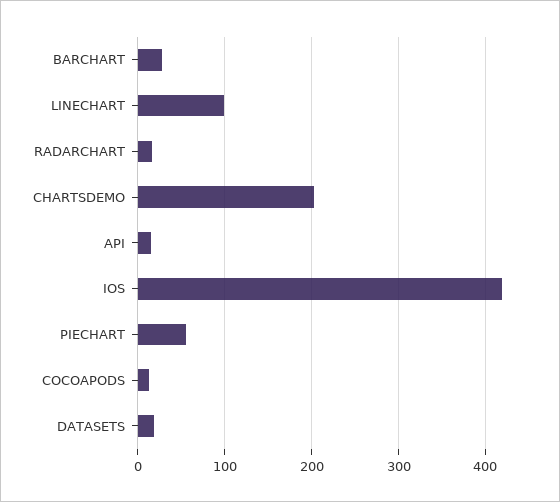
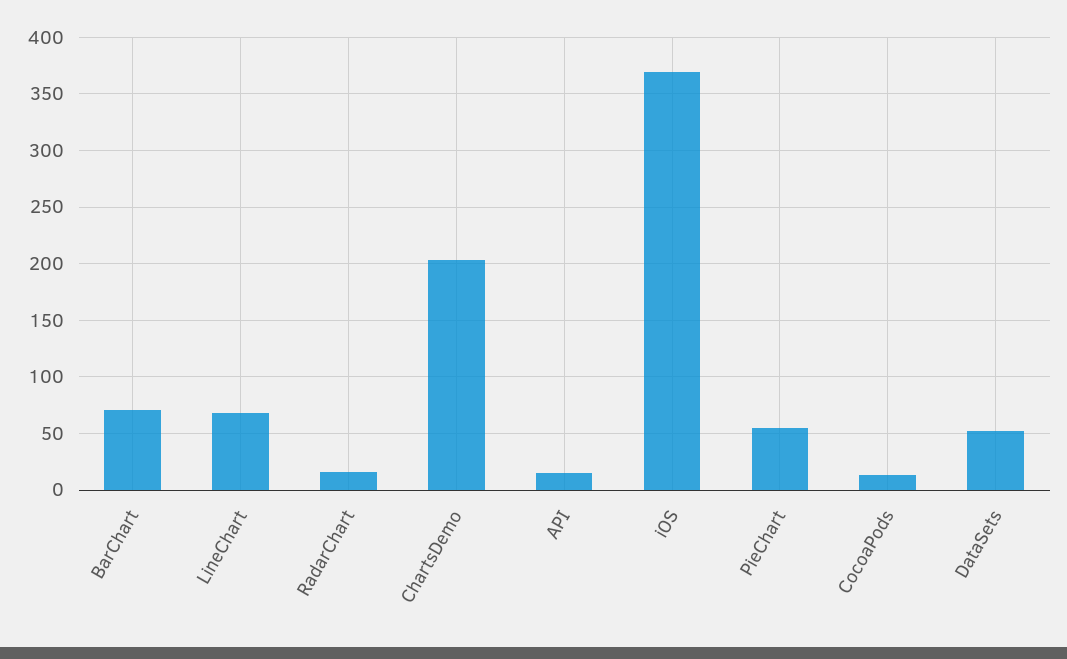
BARCHART: 30 -> 70
LINECHART: 100 -> 70
IOS: 420 -> 370
DATASETS: 20 -> 50

